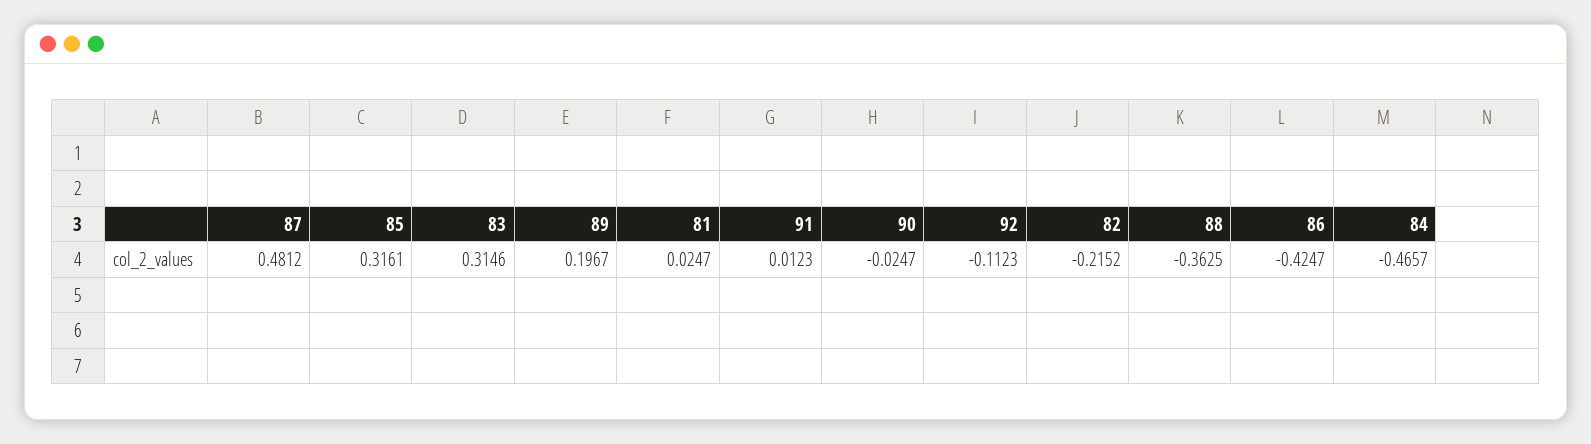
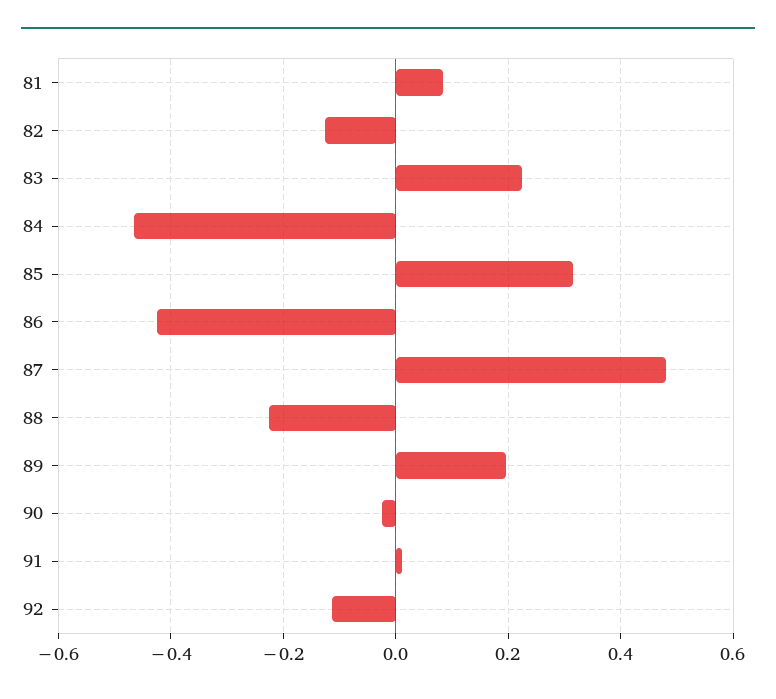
83: 0.3146 -> 0.22
81: 0.0247 -> 0.08
82: -0.2152 -> -0.12
88: -0.3625 -> -0.22

